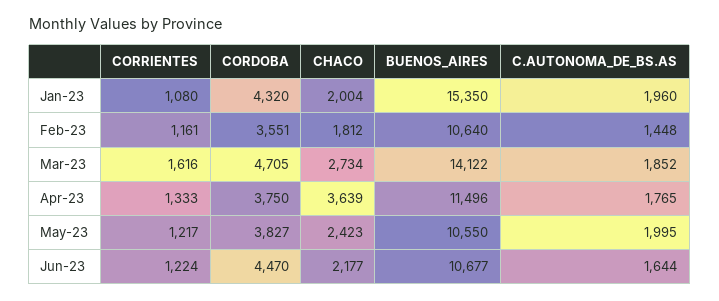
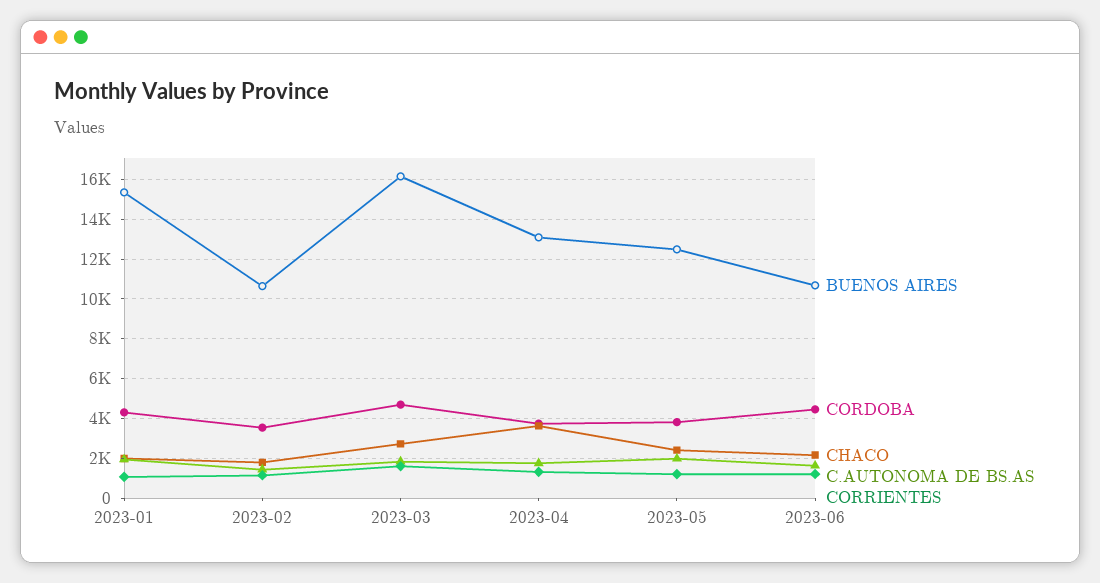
BUENOS_AIRES, Mar-23: 14122 -> 16000
BUENOS_AIRES, Apr-23: 11496 -> 13000
BUENOS_AIRES, May-23: 10550 -> 12500

